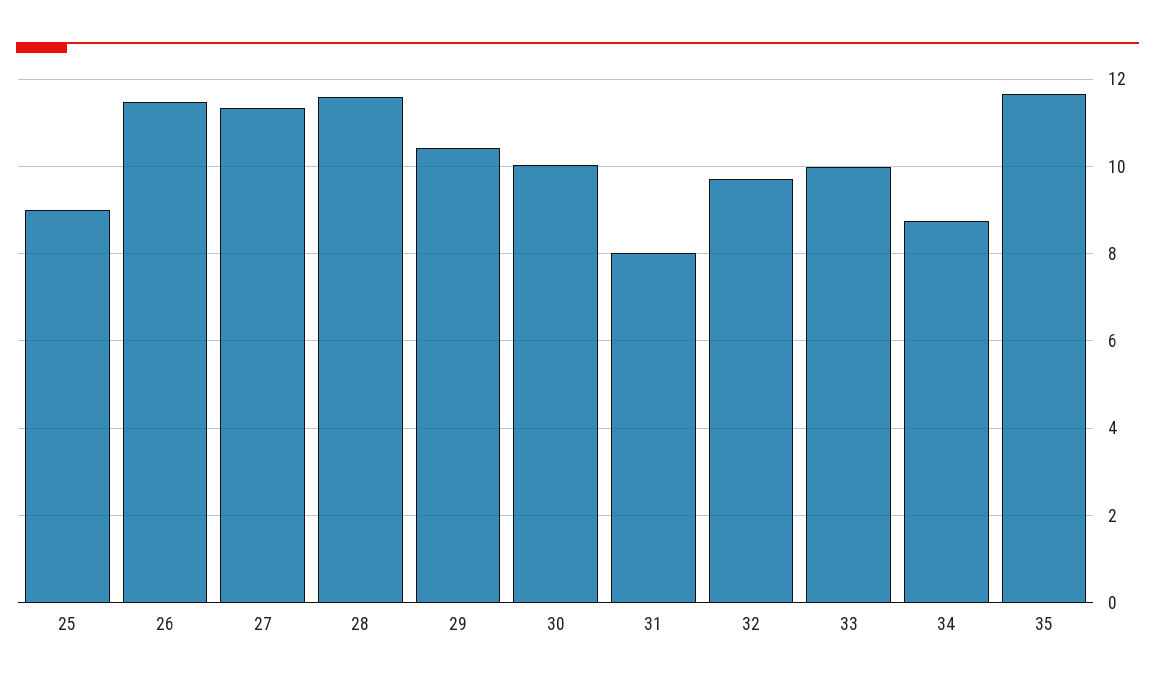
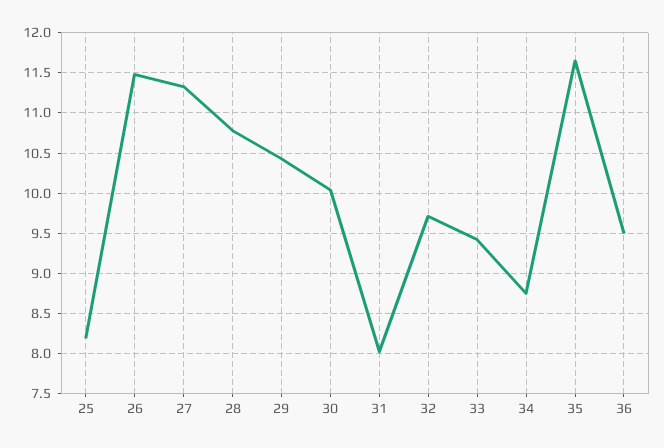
25: 9 -> 8.2
28: 11.6 -> 10.8
33: 10 -> 9.4
36: none -> 9.5

